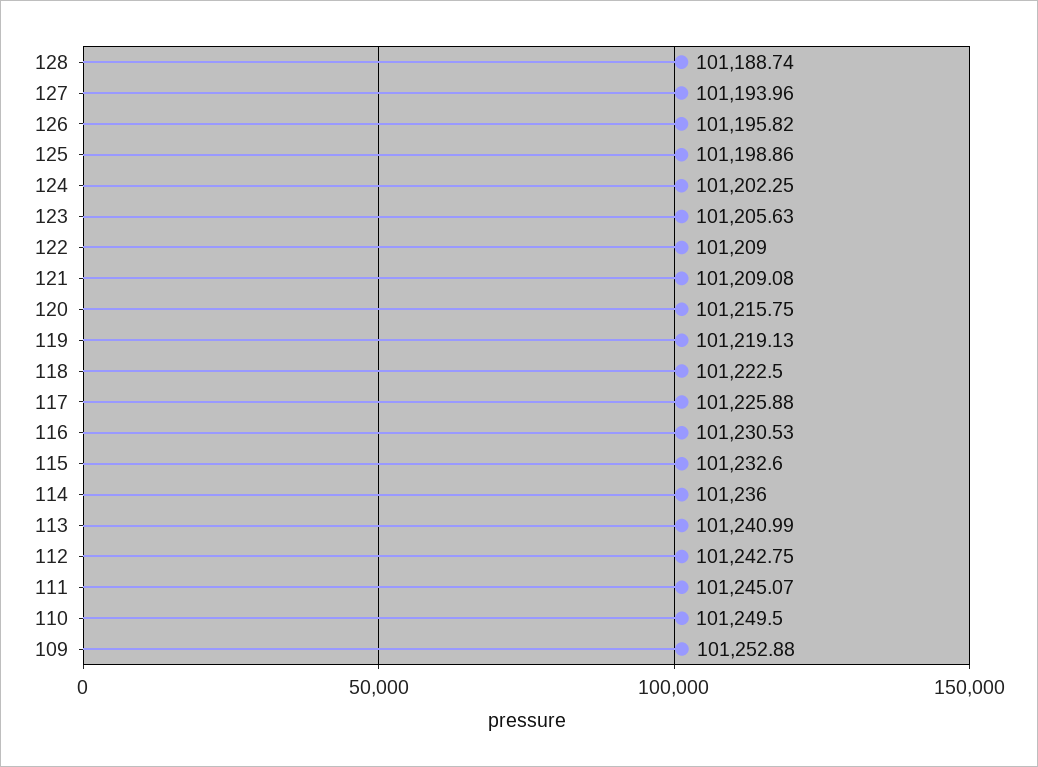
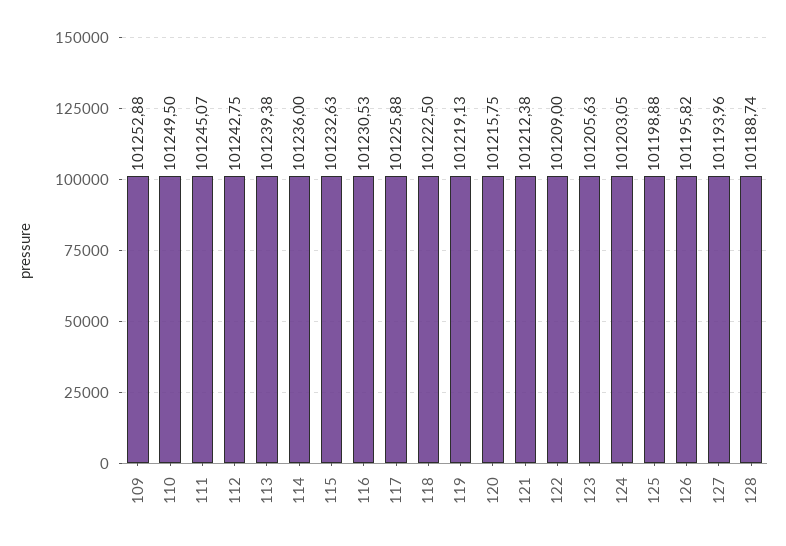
125: 101198.86 -> 101198.88
124: 101202.25 -> 101203.05
121: 101209.08 -> 101212.38
115: 101232.6 -> 101232.63
113: 101240.99 -> 101239.38

